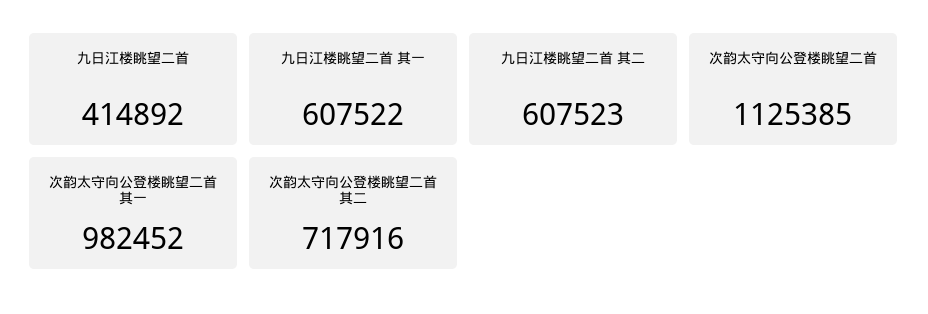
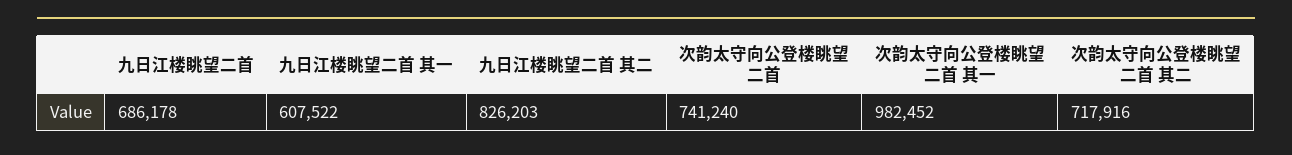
九日江楼眺望二首: 414892 -> 686178
九日江楼眺望二首 其二: 607523 -> 826203
次韵太守向公登楼眺望二首: 1125385 -> 741240

